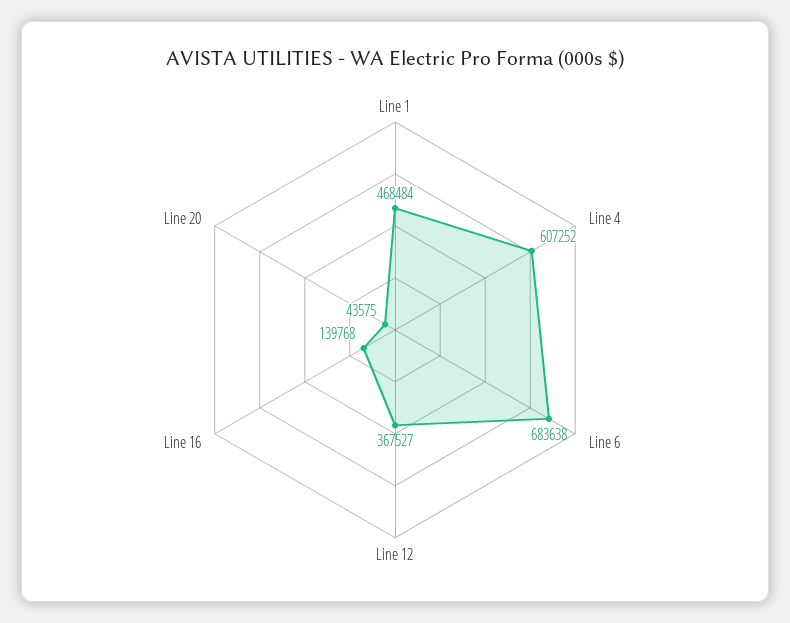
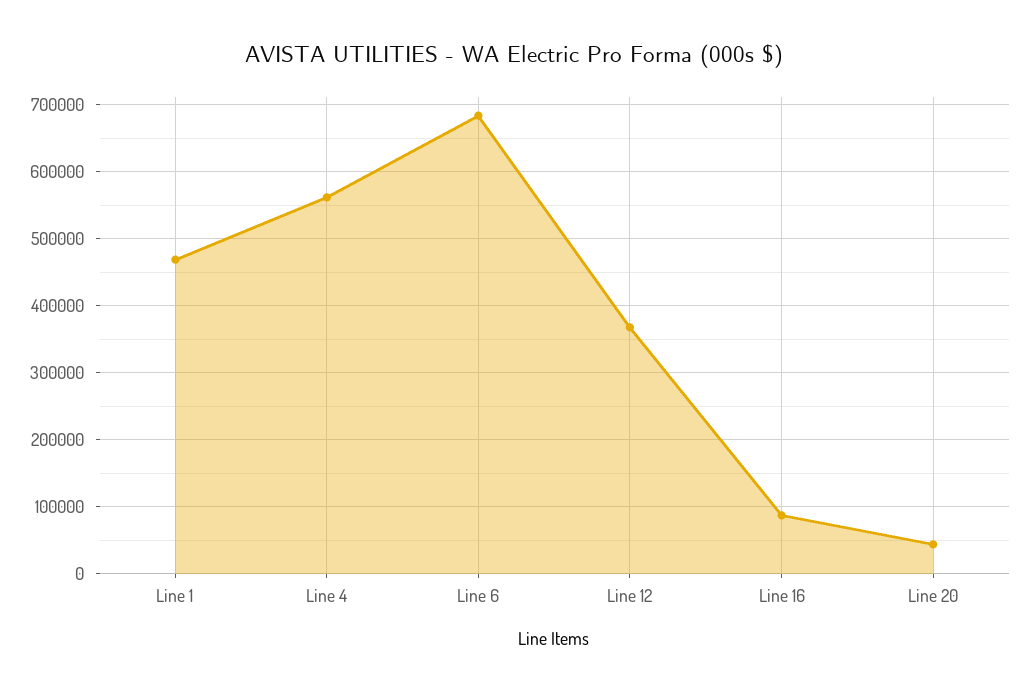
Line 4: 607252 -> 560000
Line 16: 139768 -> 90000

